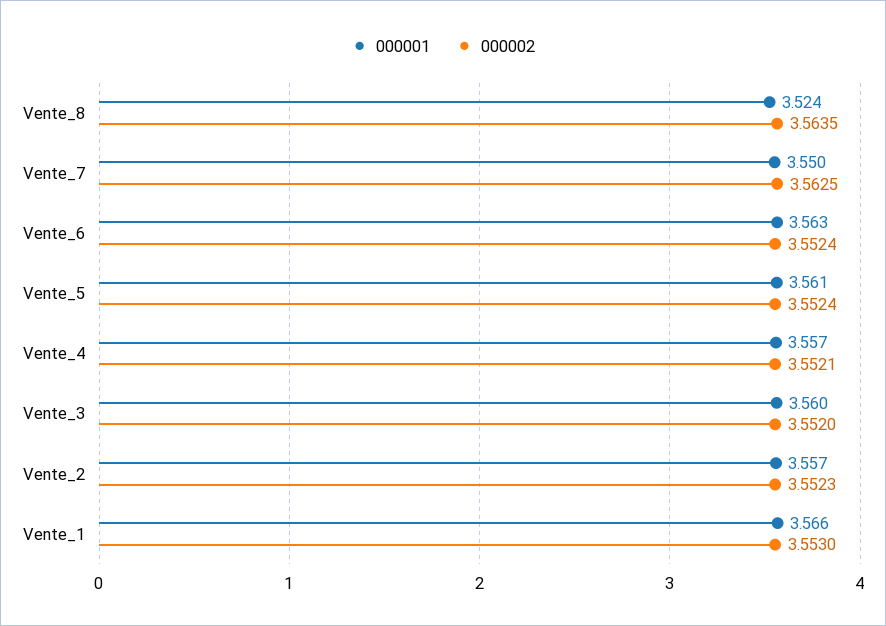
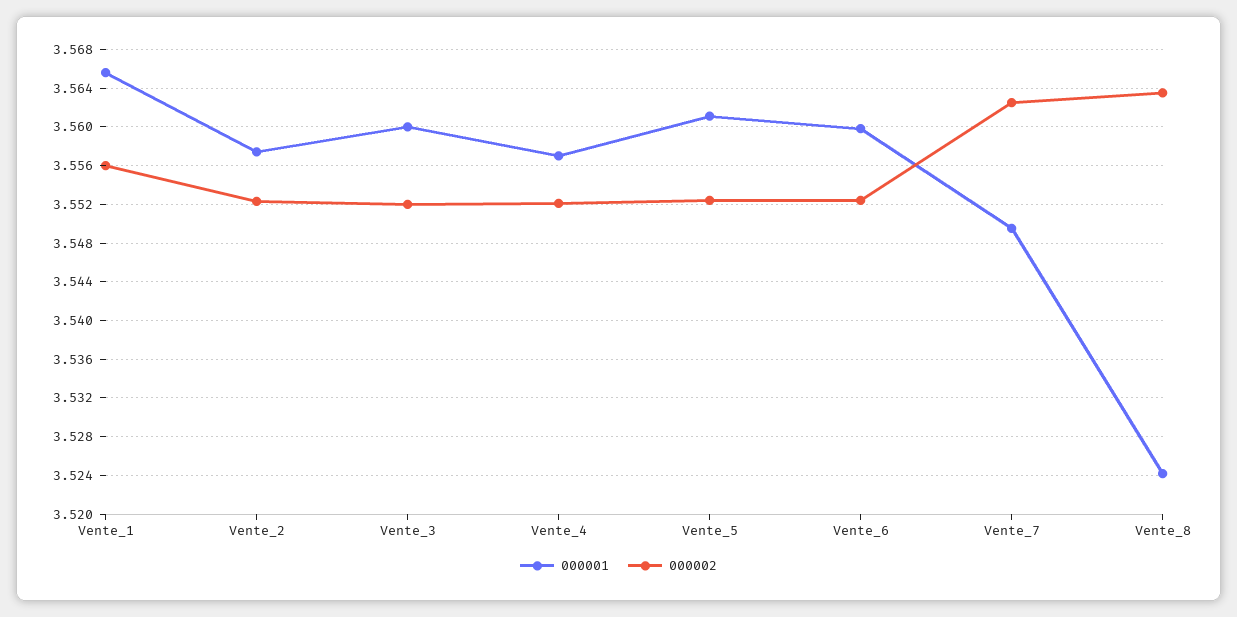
000001, Vente_6: 3.563 -> 3.56
000002, Vente_1: 3.553 -> 3.556

